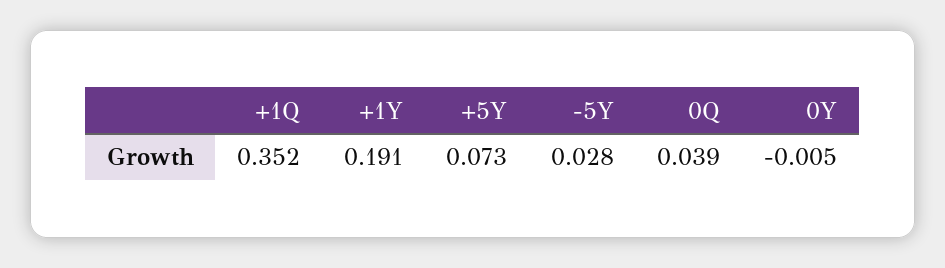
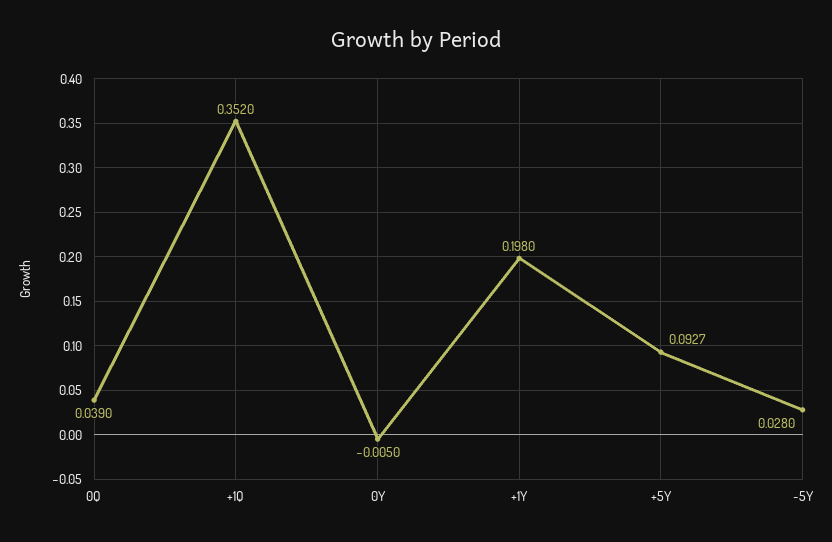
+1Y: 0.191 -> 0.198
+5Y: 0.073 -> 0.0927

